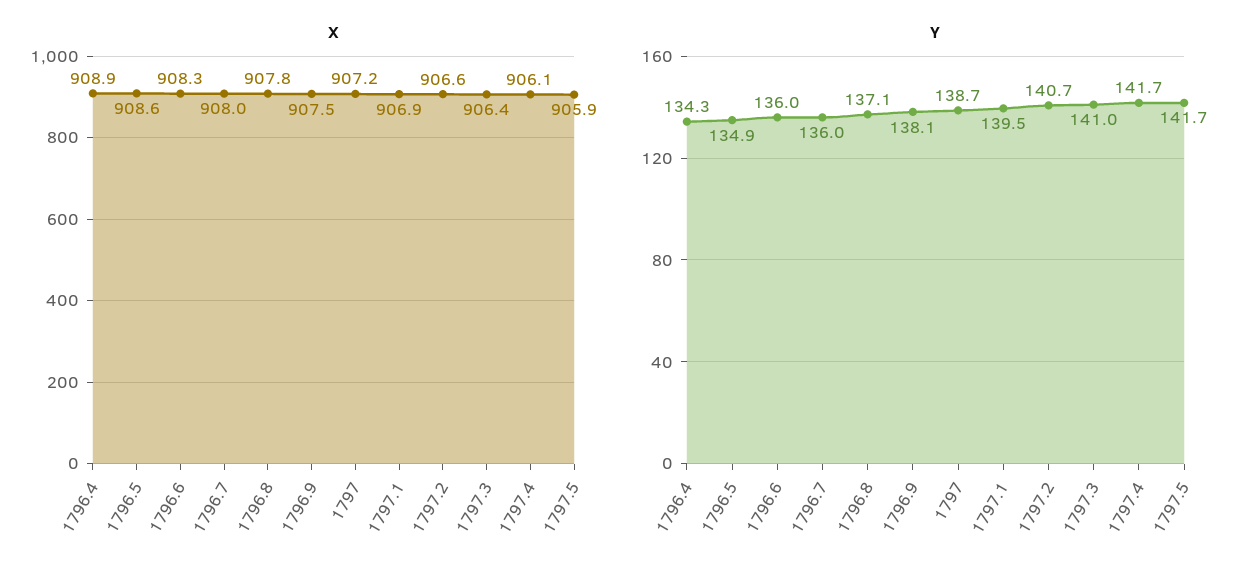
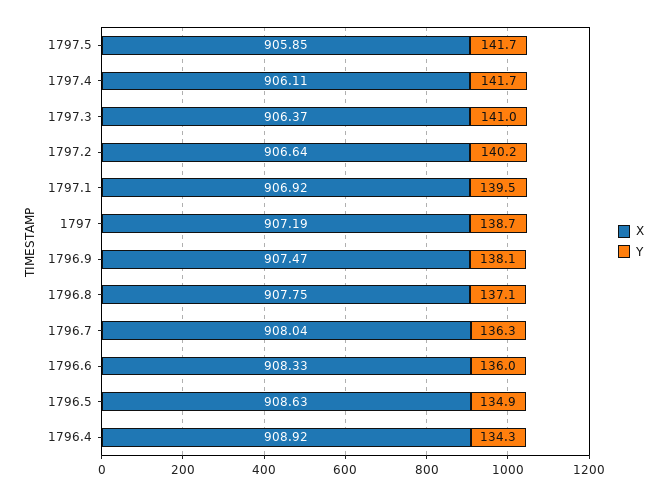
Y, 1796.7: 136 -> 136.3
Y, 1797.2: 140.7 -> 140.2

